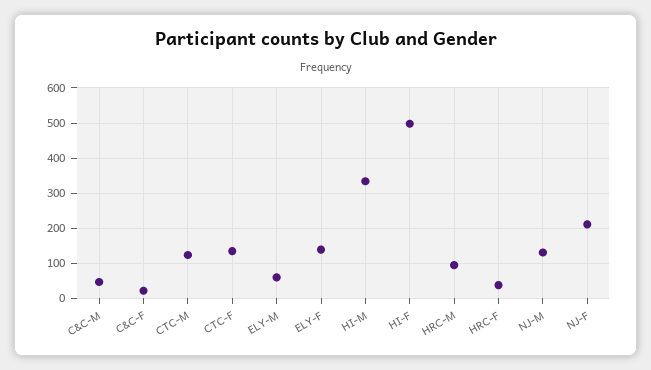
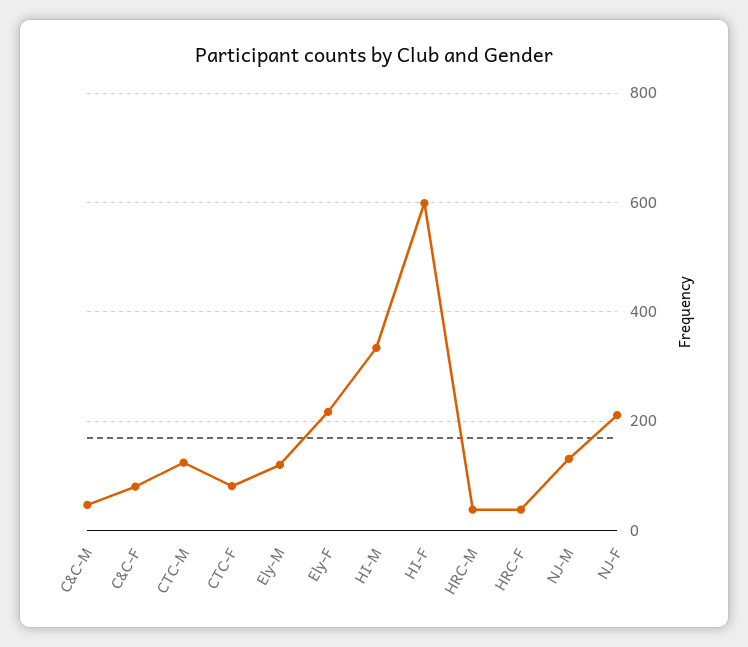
C&C-F: 20 -> 80
CTC-F: 140 -> 80
ELY-M: 60 -> 120
ELY-F: 140 -> 220
HI-F: 500 -> 600
HRC-M: 100 -> 40

